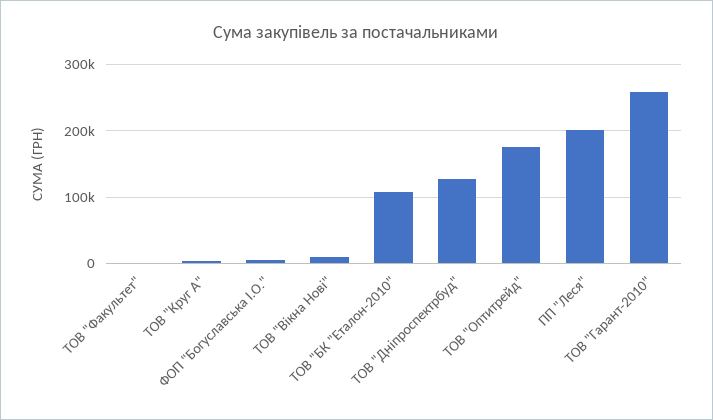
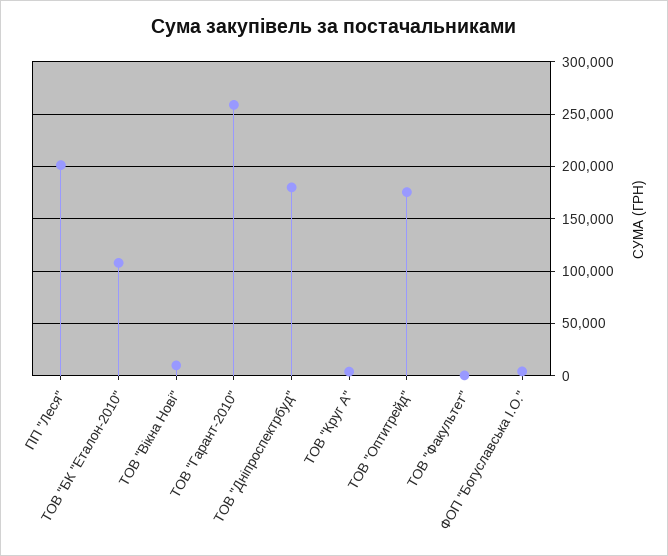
ТОВ "Дніпроспектрбуд": 130000 -> 180000

